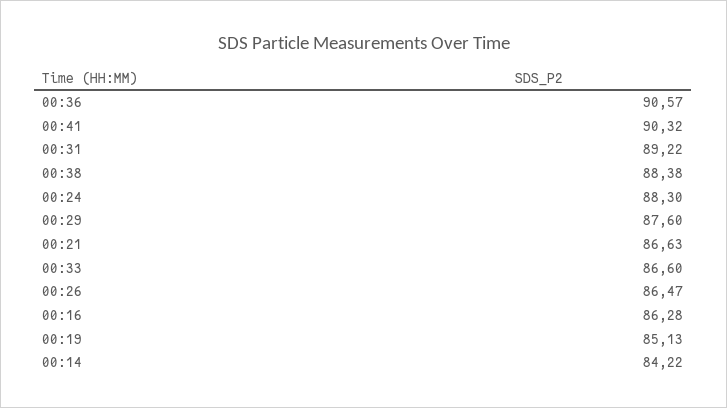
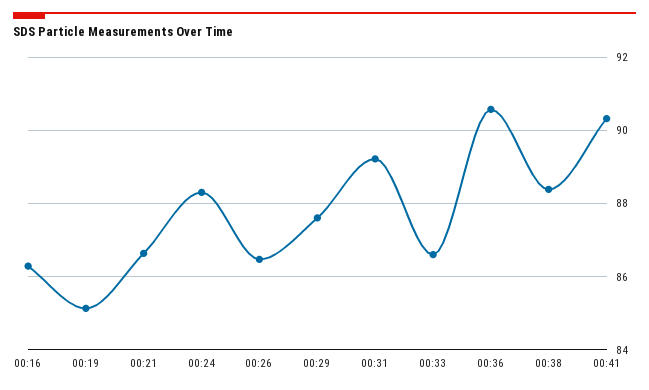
00:14: 84.22 -> none

